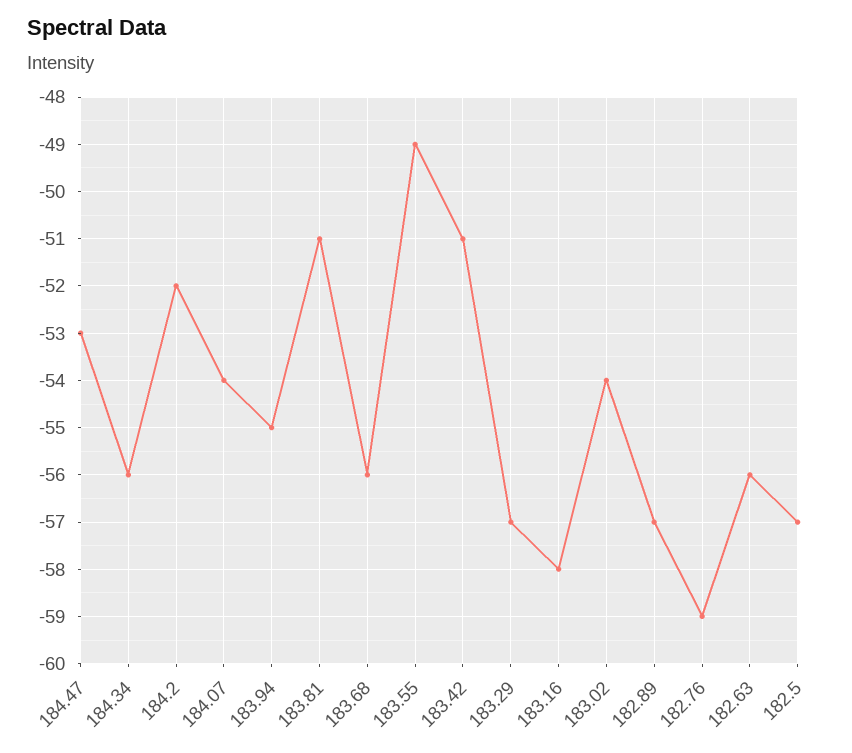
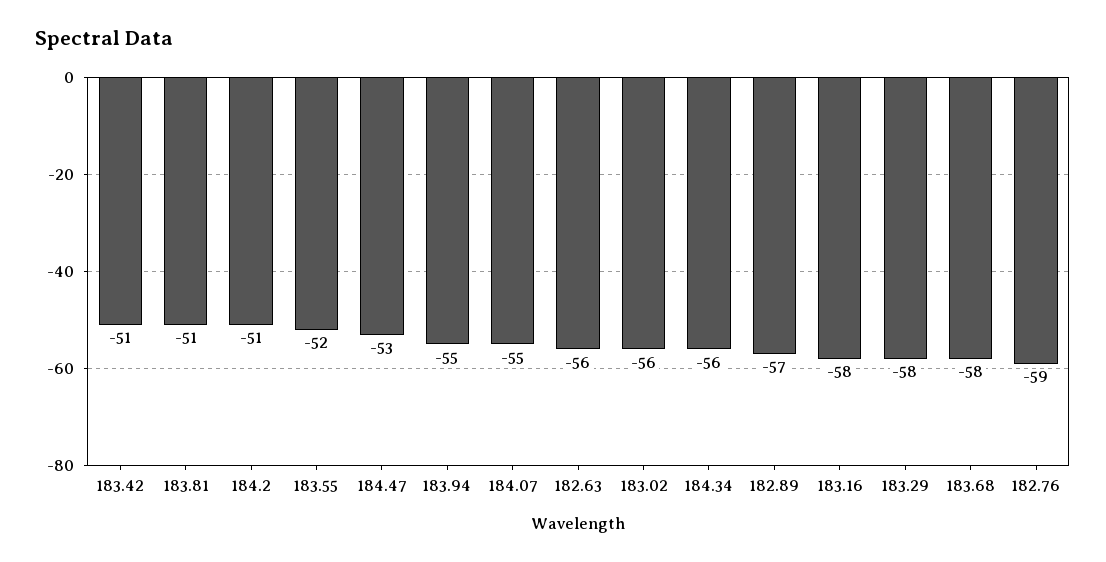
184.2: -52 -> -51
184.07: -54 -> -55
183.68: -56 -> -58
183.55: -49 -> -52
183.29: -57 -> -58
183.02: -54 -> -56
182.5: -57 -> none

